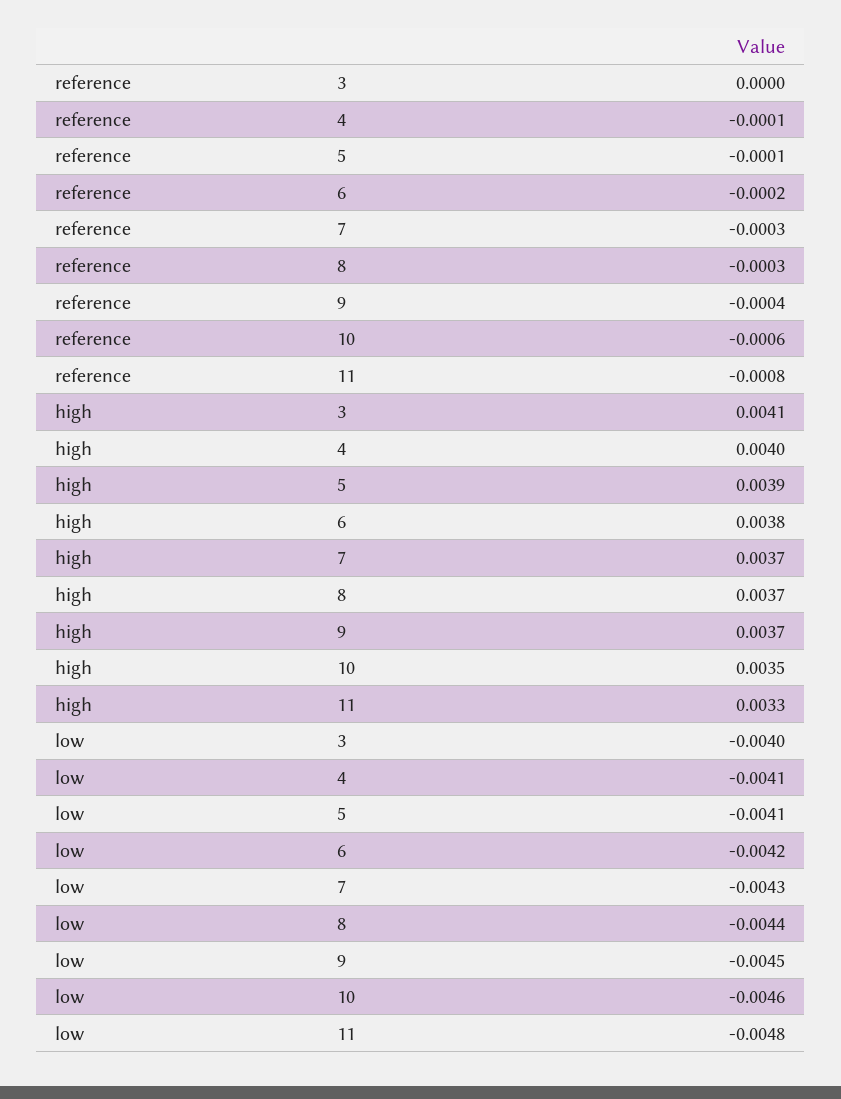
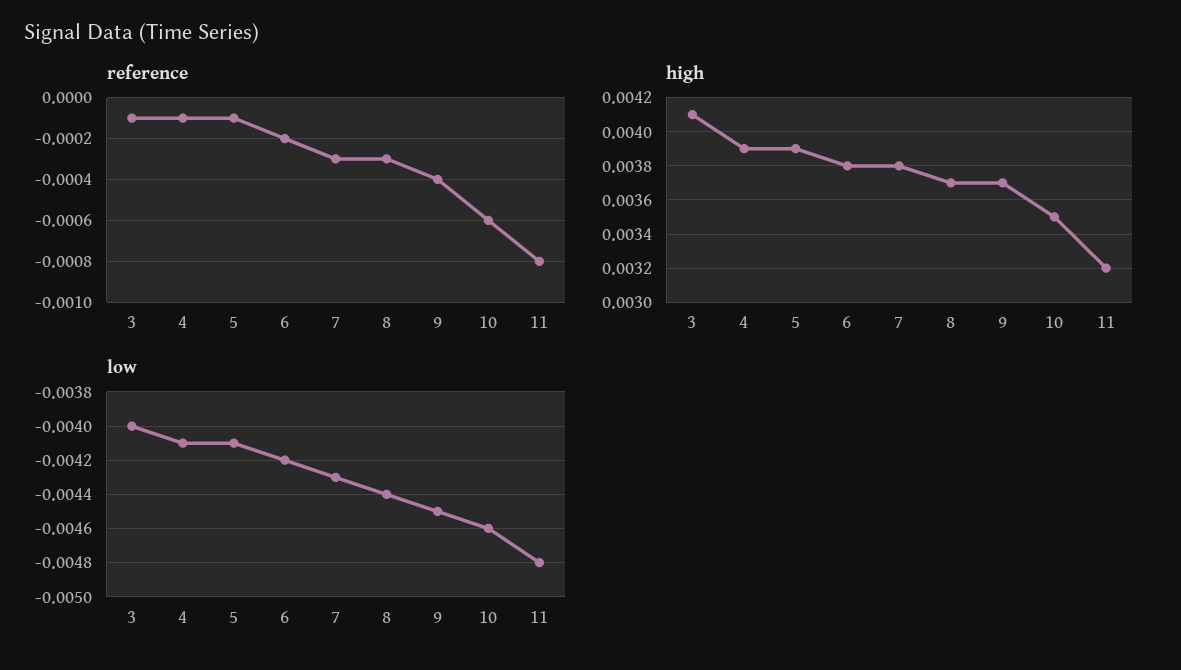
reference, 3: 0 -> -0.0001
high, 4: 0.004 -> 0.0039
high, 7: 0.0037 -> 0.0038
high, 11: 0.0033 -> 0.0032

